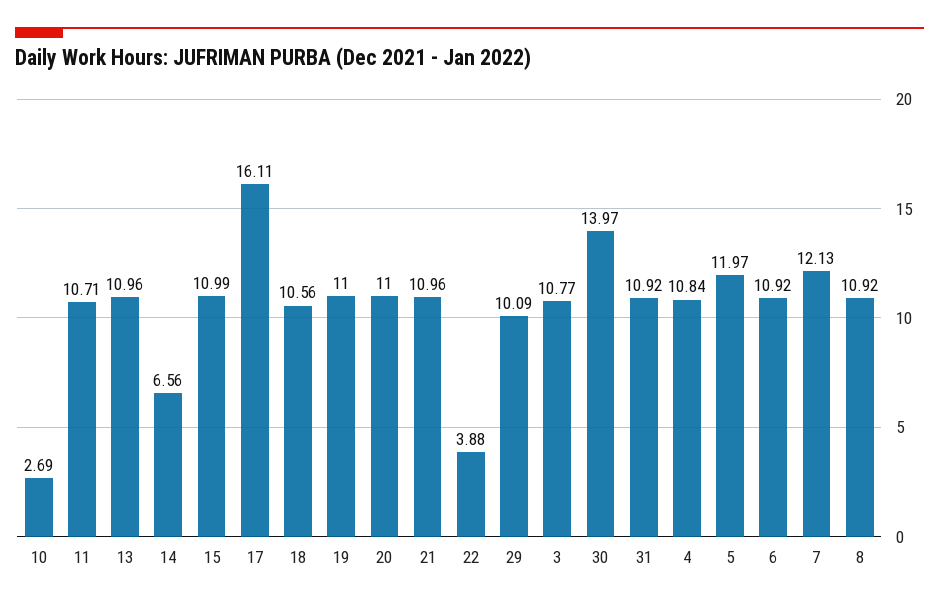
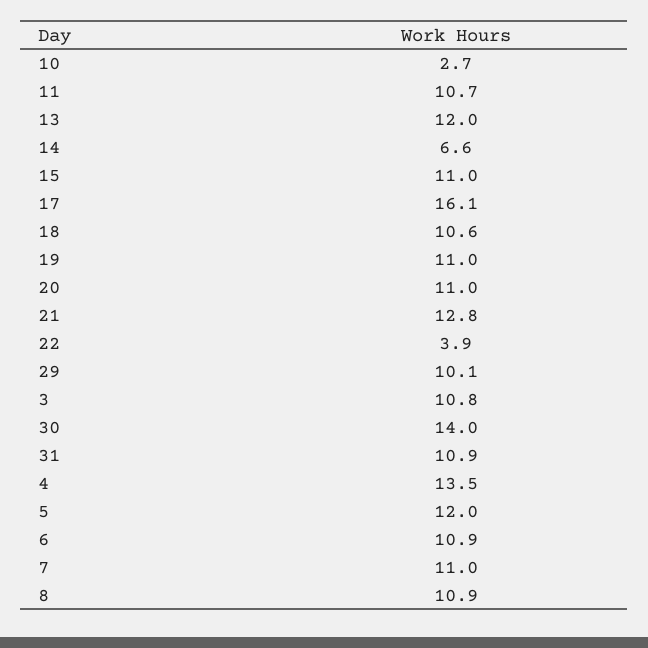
13: 10.96 -> 12
21: 10.96 -> 12.8
4: 10.84 -> 13.5
7: 12.13 -> 11

